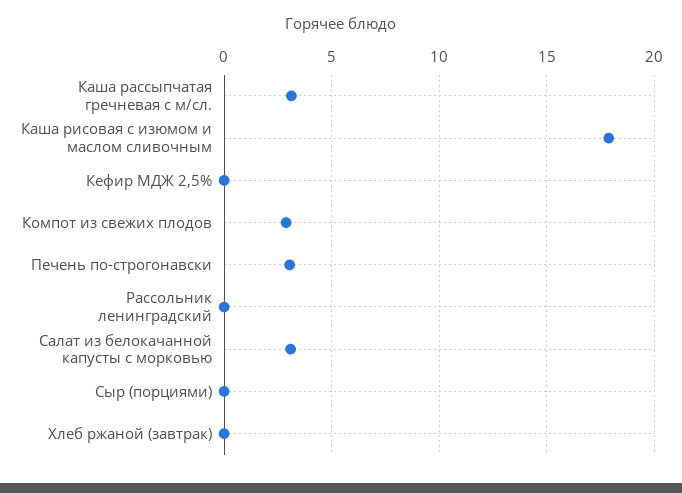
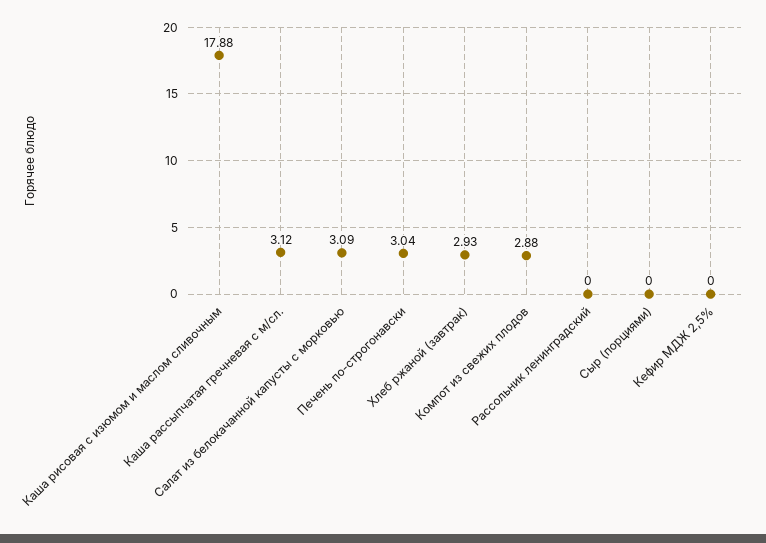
Хлеб ржаной (завтрак): 0 -> 2.93

